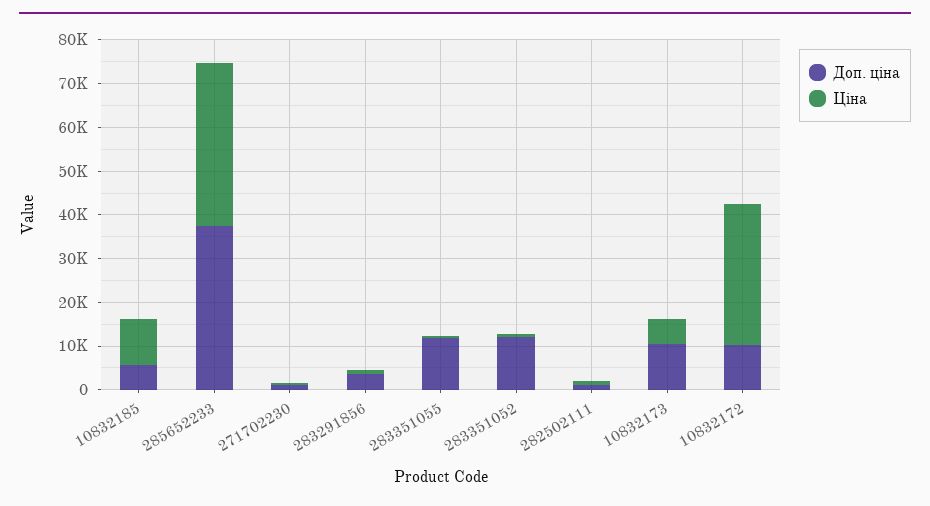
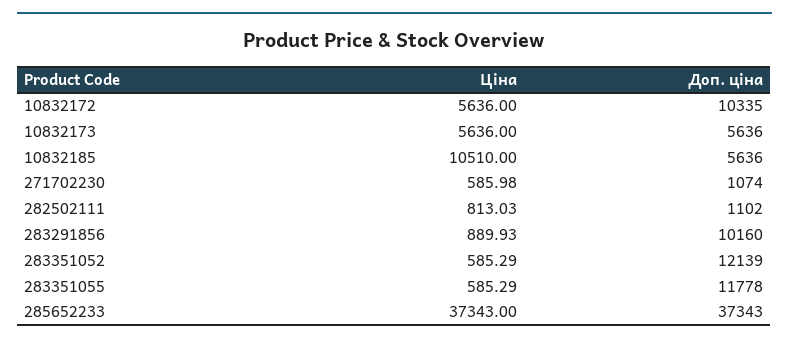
Доп. ціна, 283291856: 4000 -> 10160
Доп. ціна, 10832173: 10000 -> 5636
Ціна, 10832172: 32000 -> 5636

